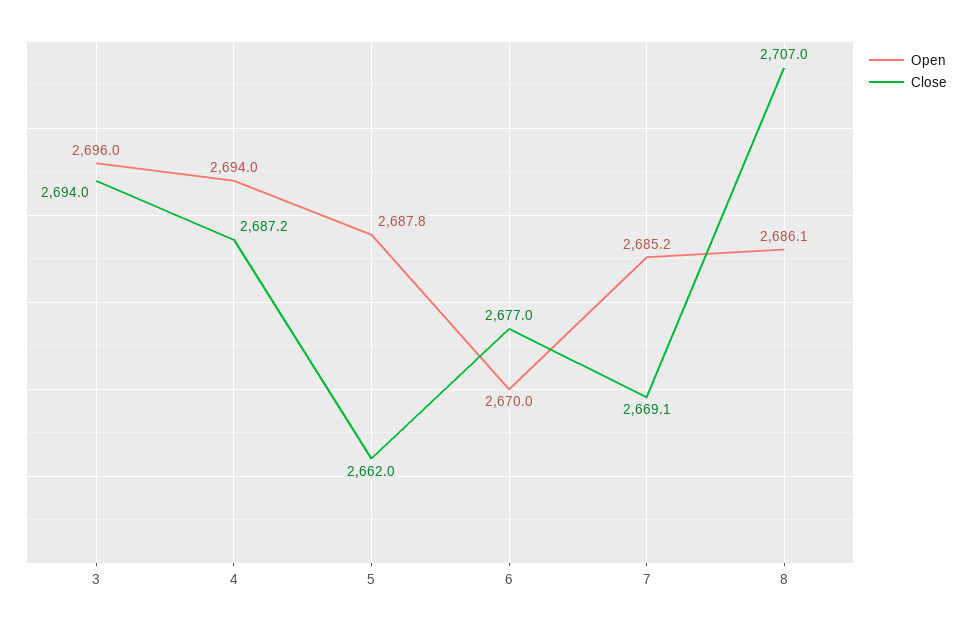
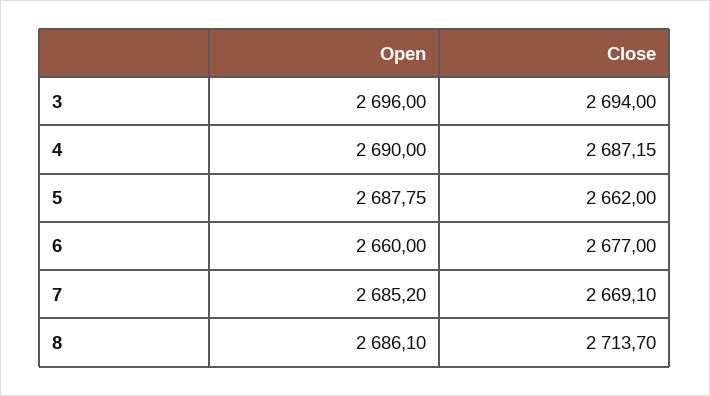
Open, 4: 2694 -> 2690
Open, 6: 2670 -> 2660
Close, 8: 2707 -> 2713.7

